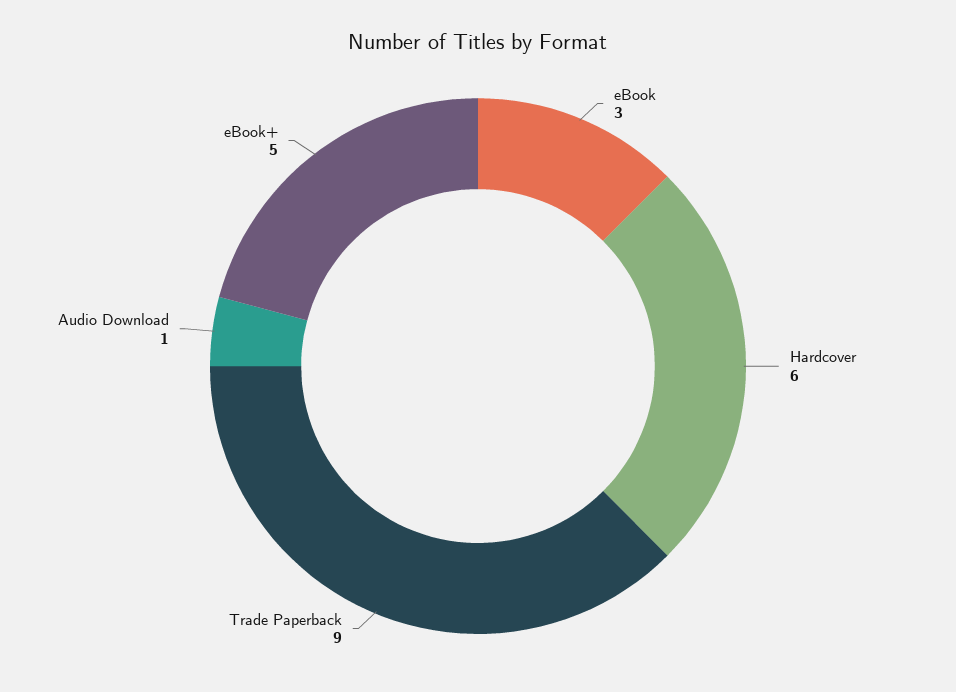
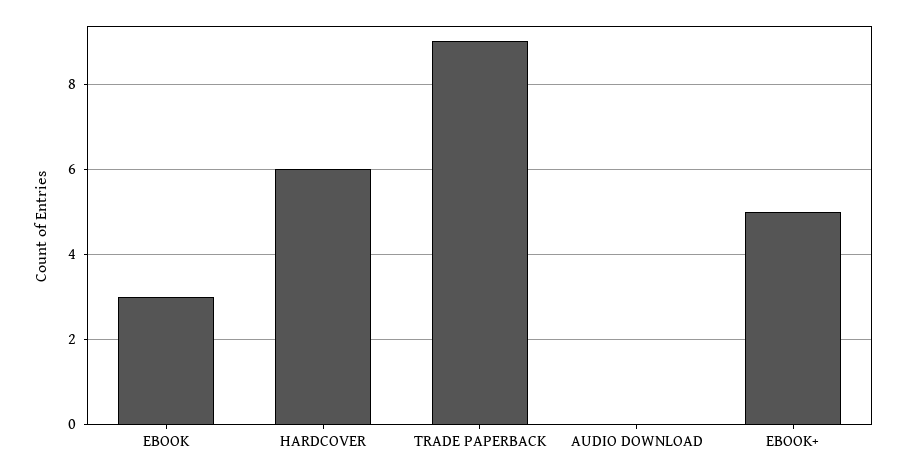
Audio Download: 1 -> 0

